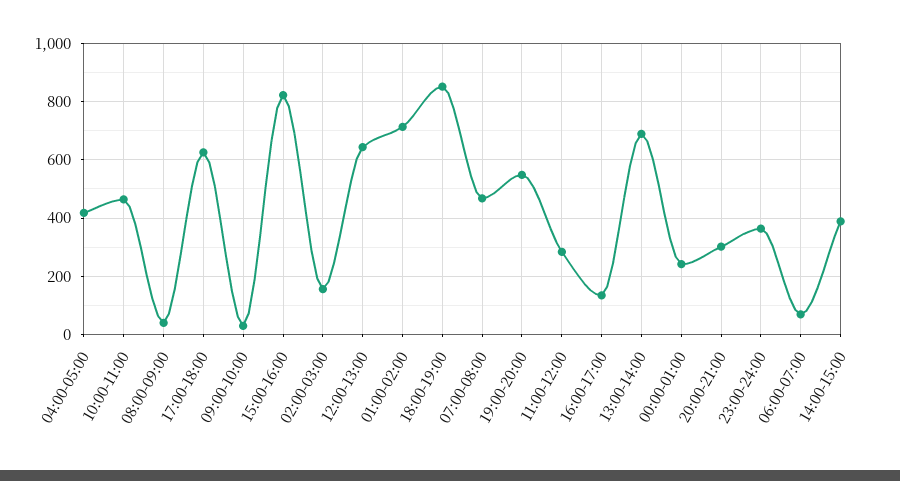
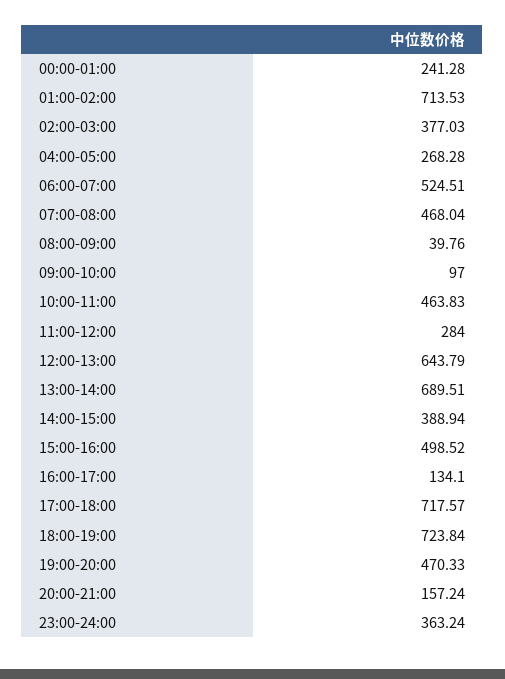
04:00-05:00: 425 -> 268.28
17:00-18:00: 625 -> 717.57
09:00-10:00: 25 -> 97
15:00-16:00: 825 -> 498.52
02:00-03:00: 150 -> 377.03
18:00-19:00: 850 -> 723.84
19:00-20:00: 550 -> 470.33
20:00-21:00: 300 -> 157.24
06:00-07:00: 75 -> 524.51

